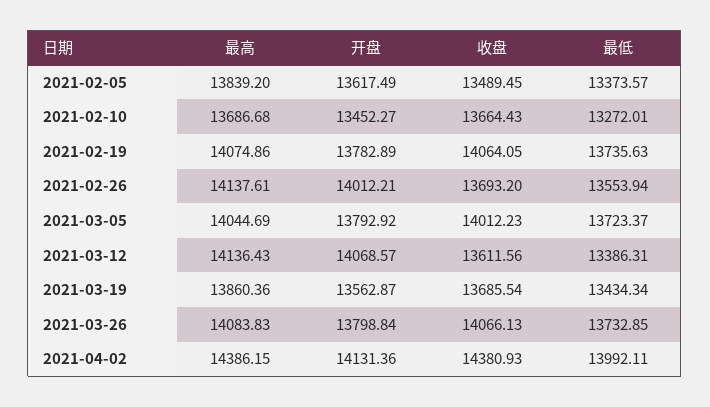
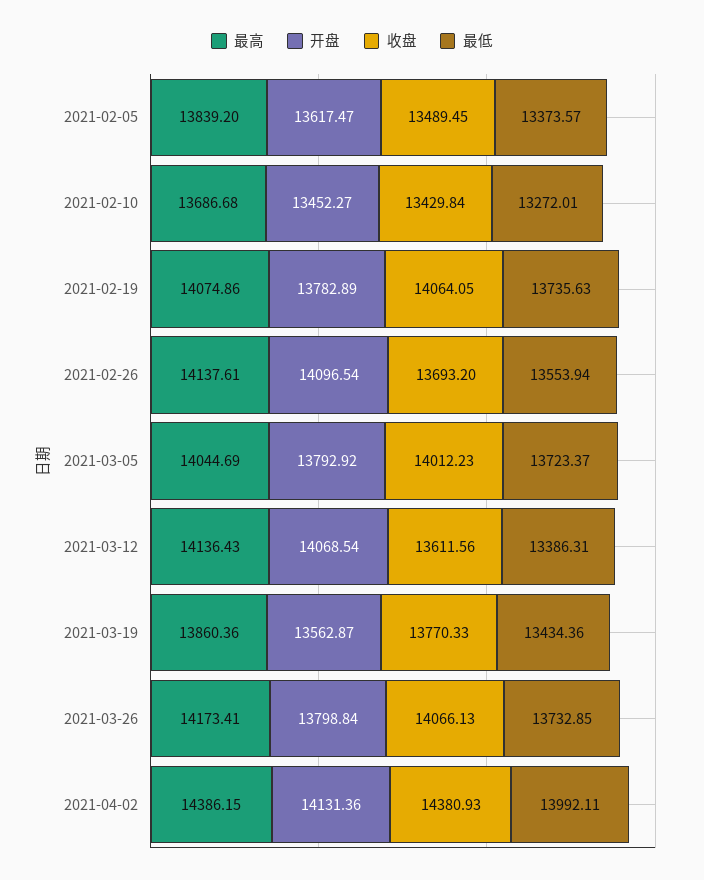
开盘, 2021-02-05: 13617.49 -> 13617.47
收盘, 2021-02-10: 13664.43 -> 13429.84
开盘, 2021-02-26: 14012.21 -> 14096.54
开盘, 2021-03-12: 14068.57 -> 14068.54
收盘, 2021-03-19: 13685.54 -> 13770.33
最低, 2021-03-19: 13434.34 -> 13434.36
最高, 2021-03-26: 14083.83 -> 14173.41

